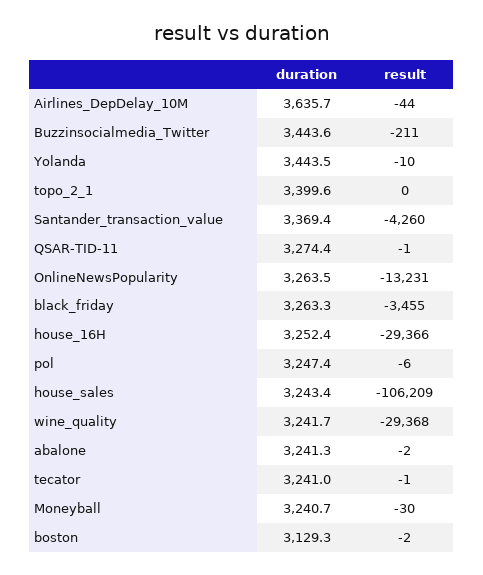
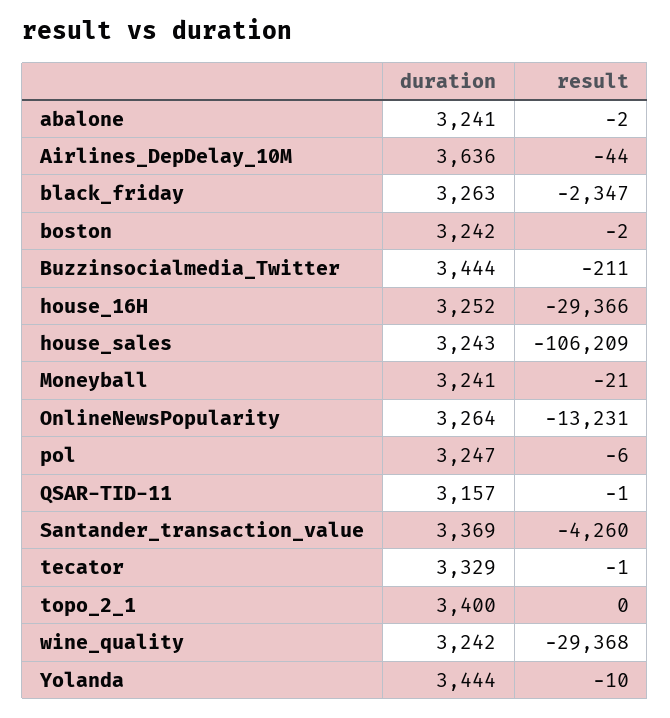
duration, QSAR-TID-11: 3274.4 -> 3157
result, black_friday: -3455 -> -2347
duration, tecator: 3241 -> 3329
result, Moneyball: -30 -> -21
duration, boston: 3129.3 -> 3242

